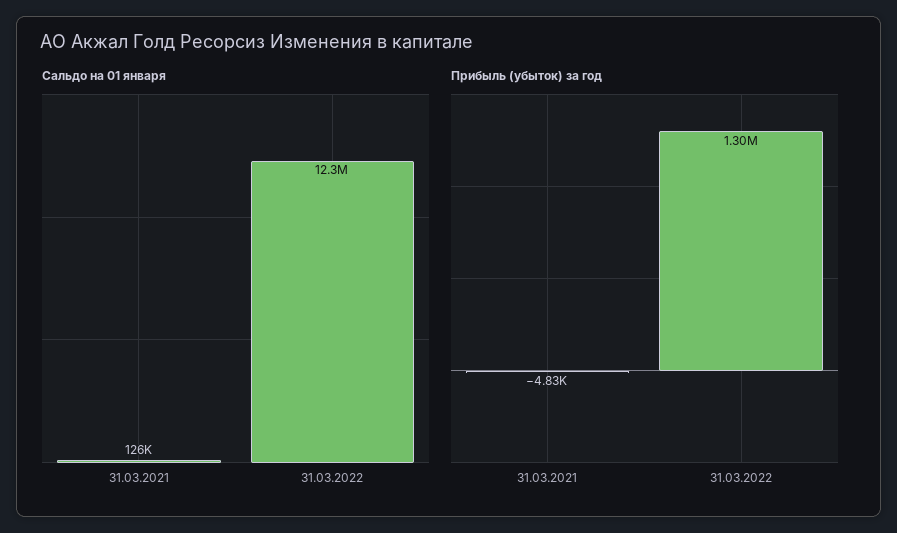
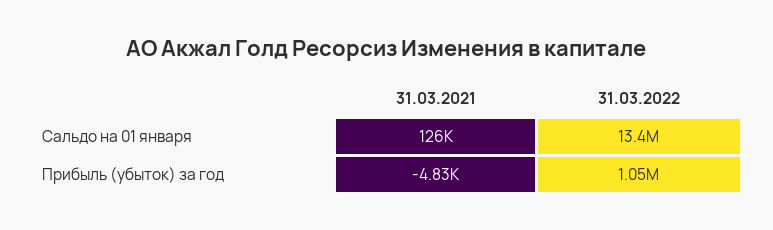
Сальдо на 01 января, 31.03.2022: 12300000 -> 13400000
Прибыль (убыток) за год, 31.03.2022: 1300000 -> 1050000

